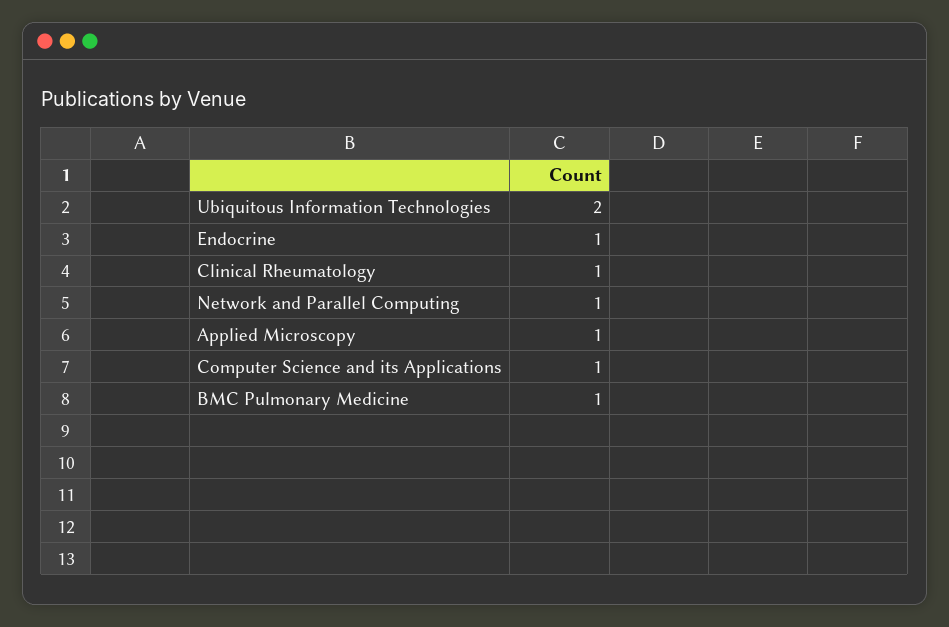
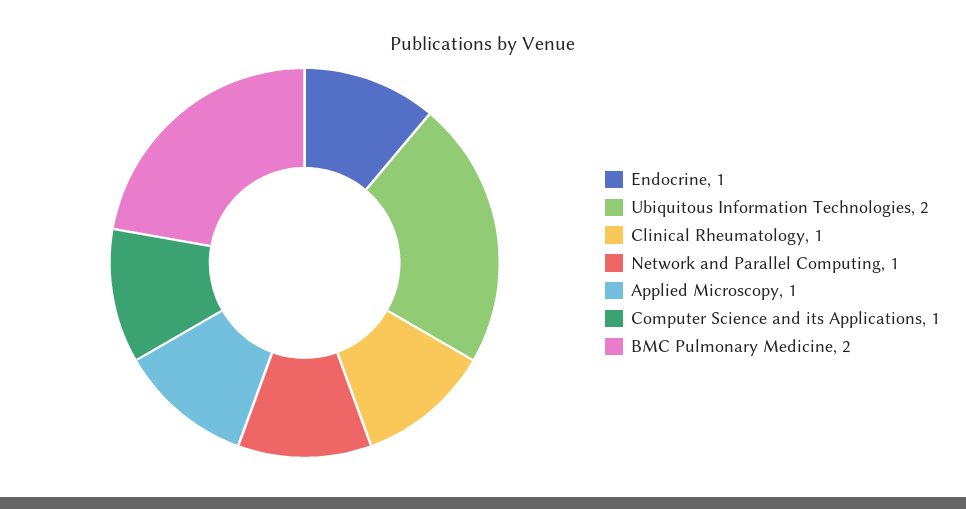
BMC Pulmonary Medicine: 1 -> 2

